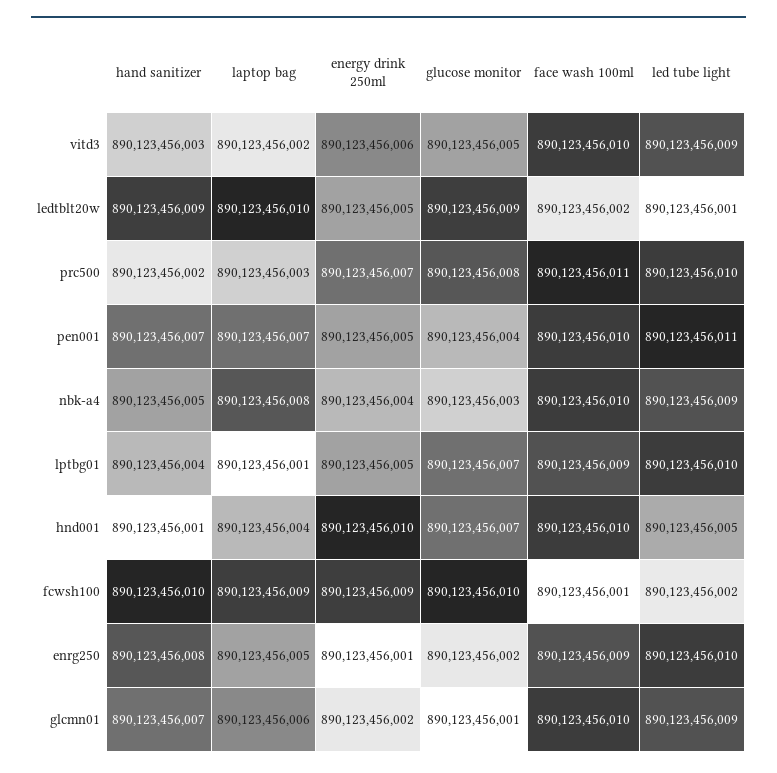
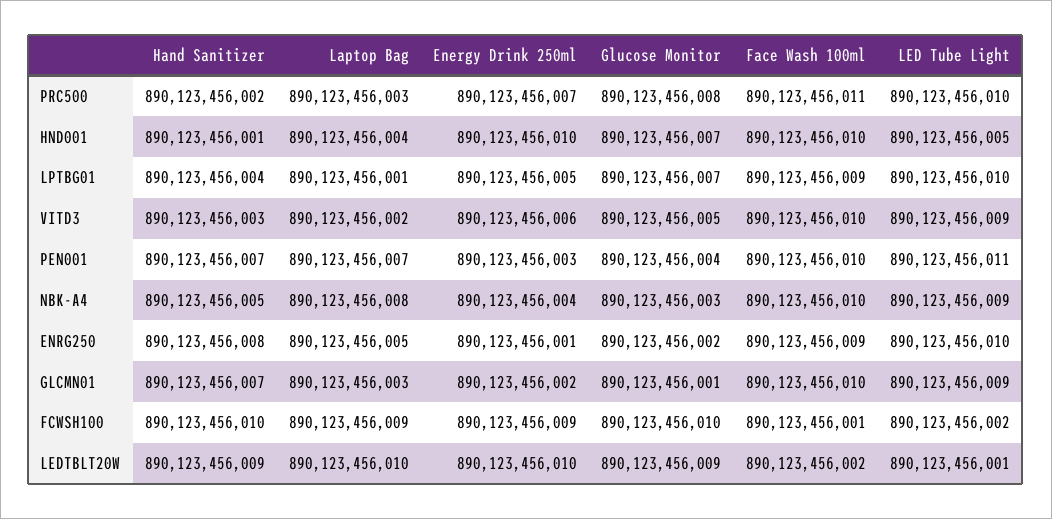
energy drink 250ml, ledtblt20w: 890123456005 -> 890123456010
energy drink 250ml, pen001: 890123456005 -> 890123456003
laptop bag, glcmn01: 890123456006 -> 890123456003

